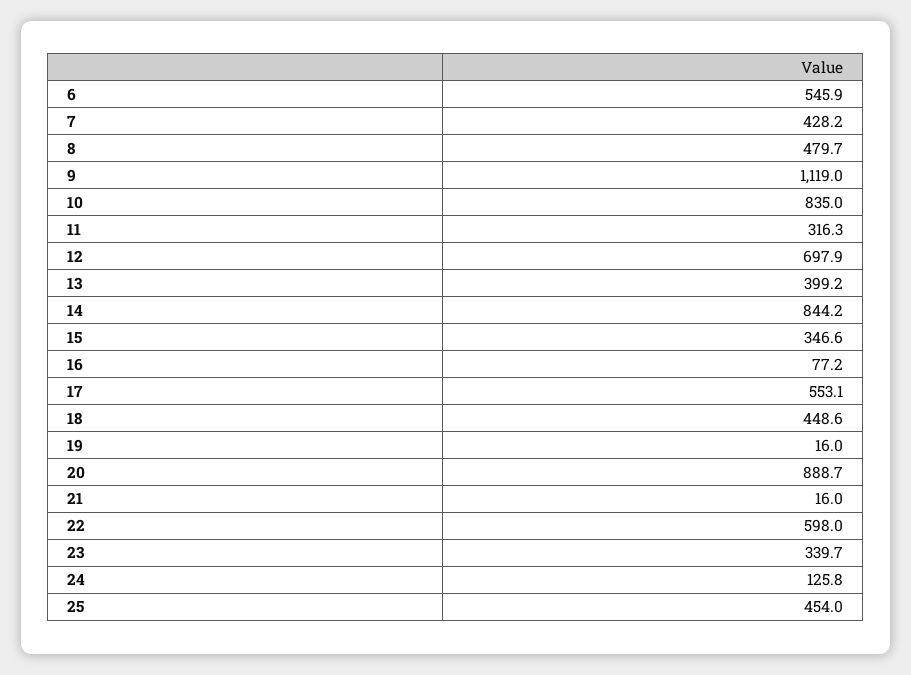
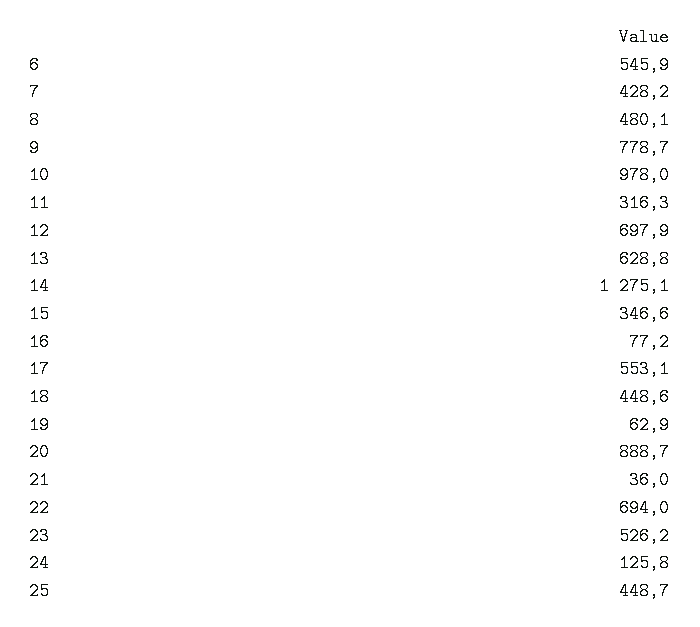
8: 479.7 -> 480.1
9: 1119 -> 778.7
10: 835 -> 978
13: 399.2 -> 628.8
14: 844.2 -> 1275.1
19: 16 -> 62.9
21: 16 -> 36
22: 598 -> 694
23: 339.7 -> 526.2
25: 454 -> 448.7

